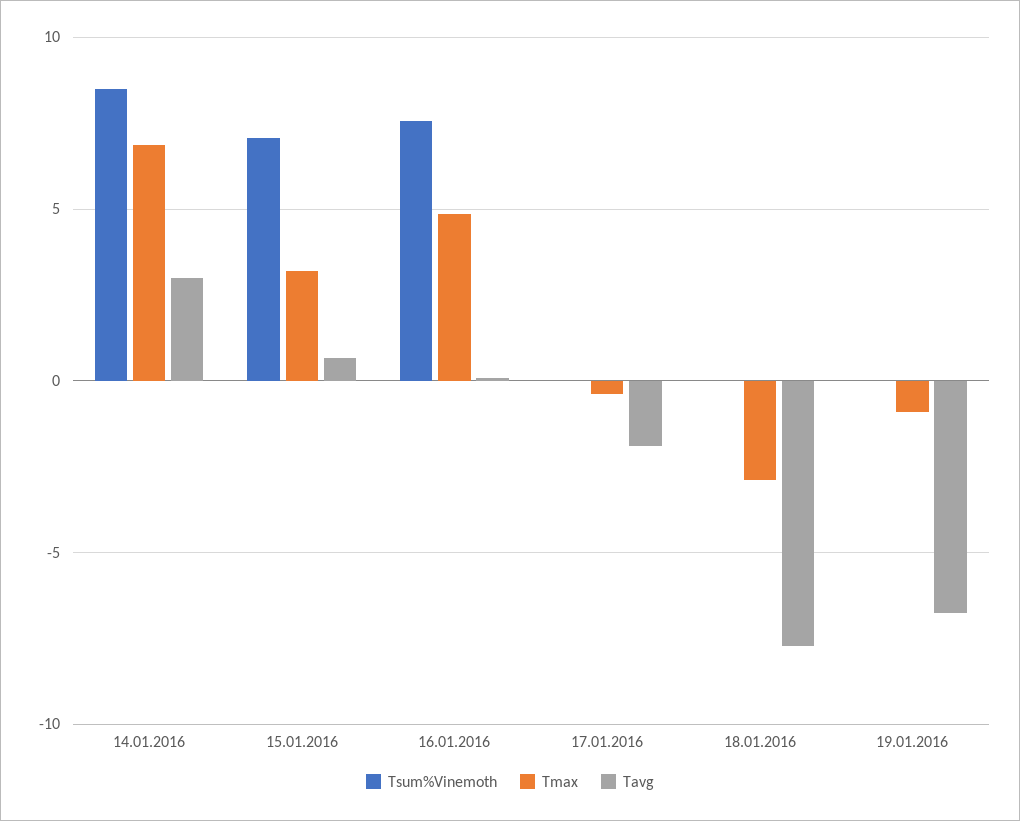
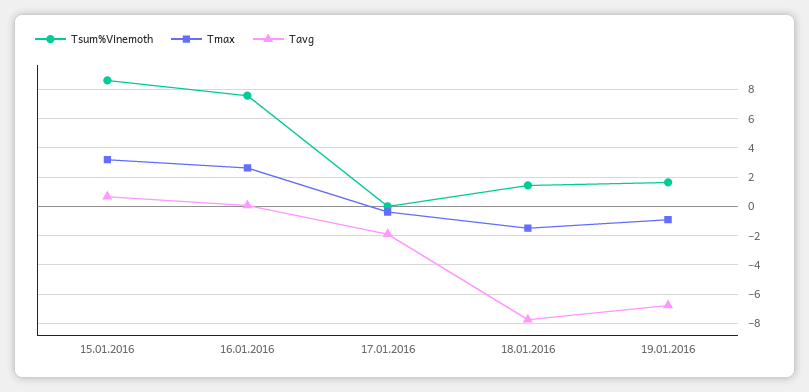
Tsum%Vinemoth, 14.01.2016: 8.5 -> none
Tmax, 14.01.2016: 7 -> none
Tavg, 14.01.2016: 3 -> none
Tsum%Vinemoth, 15.01.2016: 7 -> 8.5
Tmax, 16.01.2016: 5 -> 2.5
Tsum%Vinemoth, 18.01.2016: 0 -> 1.5
Tmax, 18.01.2016: -3 -> -1.5
Tsum%Vinemoth, 19.01.2016: 0 -> 1.5

